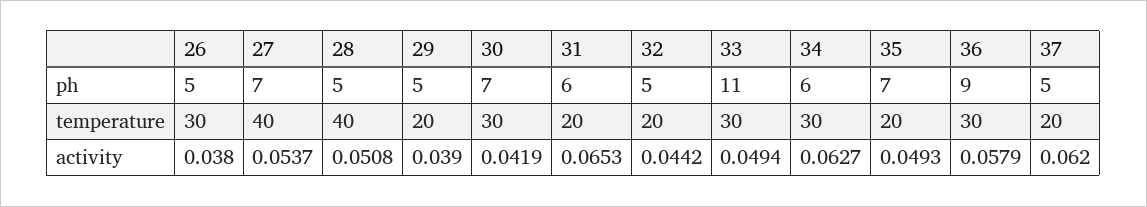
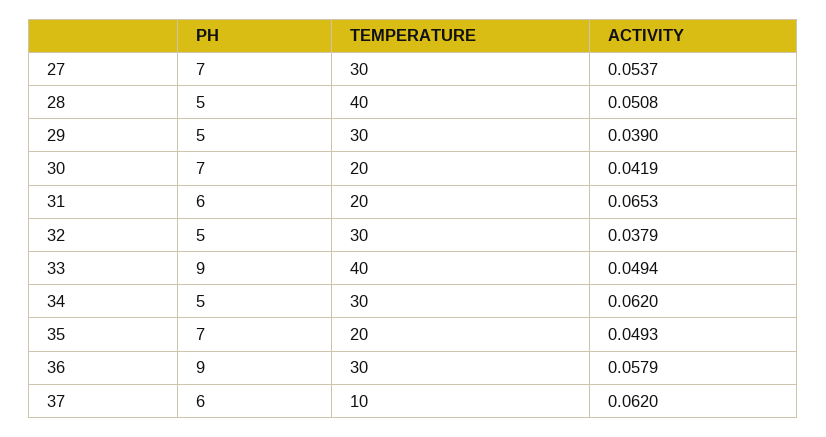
26, ph: 5 -> none
33, ph: 11 -> 9
34, ph: 6 -> 5
37, ph: 5 -> 6
26, temperature: 30 -> none
27, temperature: 40 -> 30
29, temperature: 20 -> 30
30, temperature: 30 -> 20
32, temperature: 20 -> 30
33, temperature: 30 -> 40
37, temperature: 20 -> 10
26, activity: 0.038 -> none
32, activity: 0.0442 -> 0.0379
34, activity: 0.0627 -> 0.062

